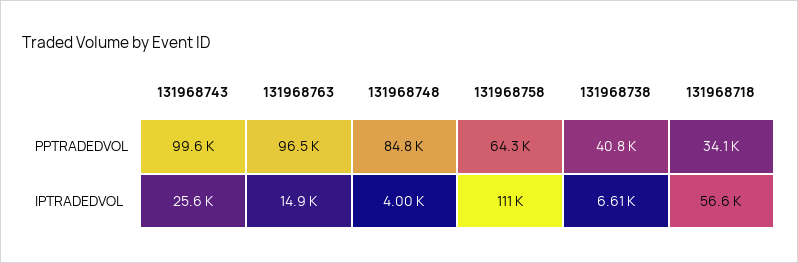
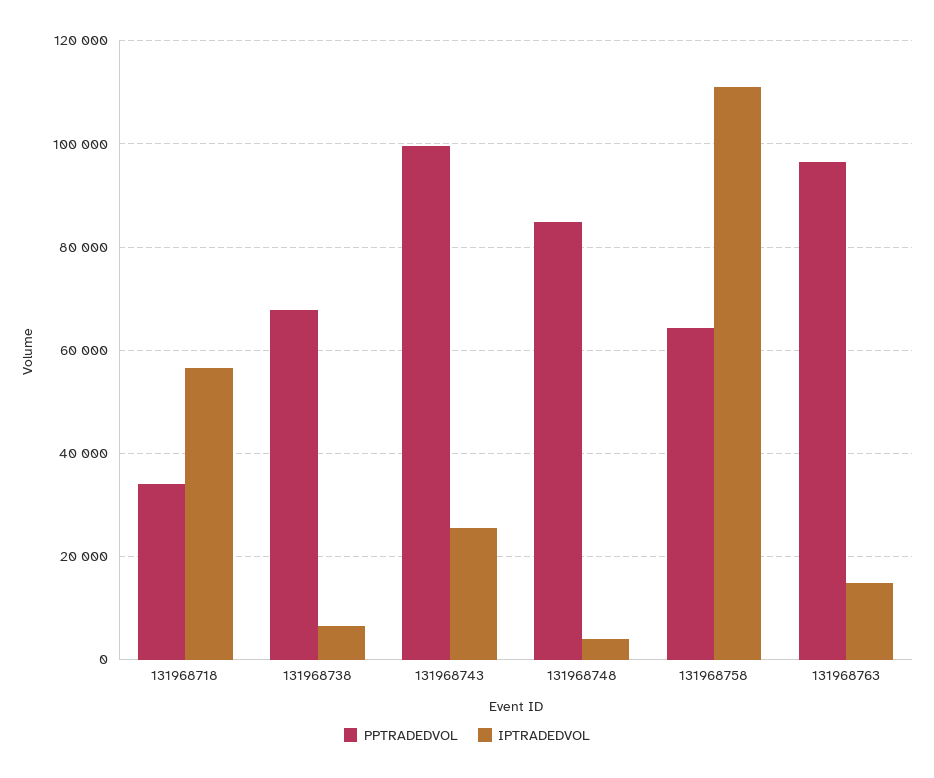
PPTRADEDVOL, 131968738: 40800 -> 68000

